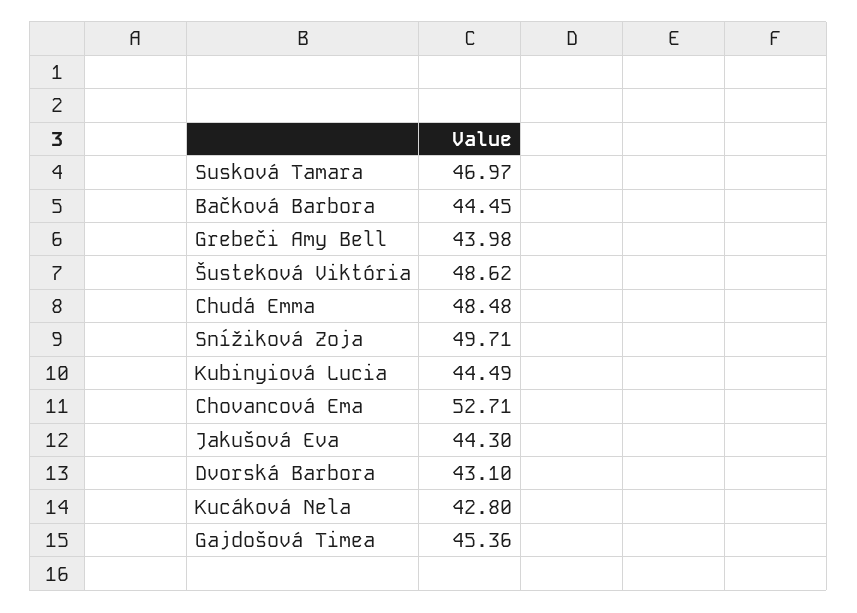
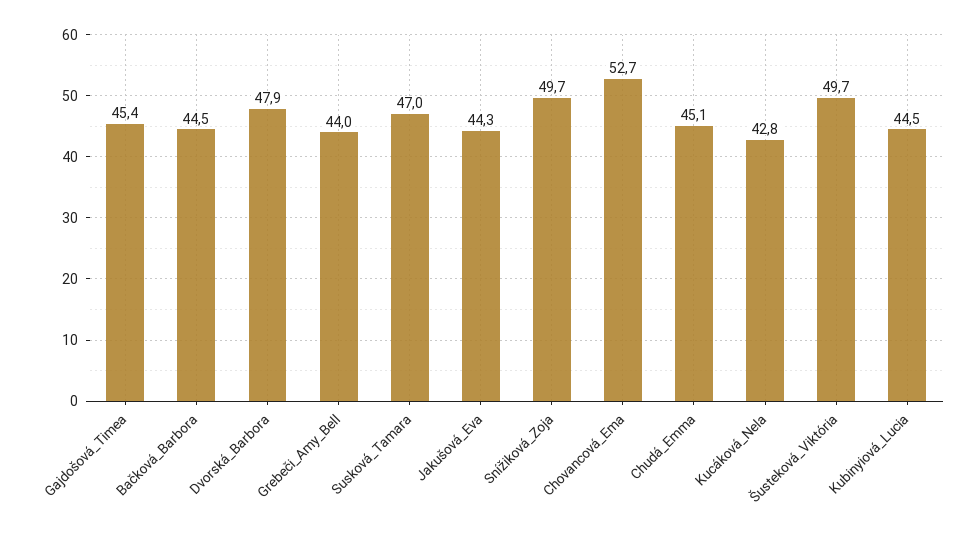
Šusteková Viktória: 48.62 -> 49.7
Chudá Emma: 48.48 -> 45.1
Dvorská Barbora: 43.1 -> 47.9

